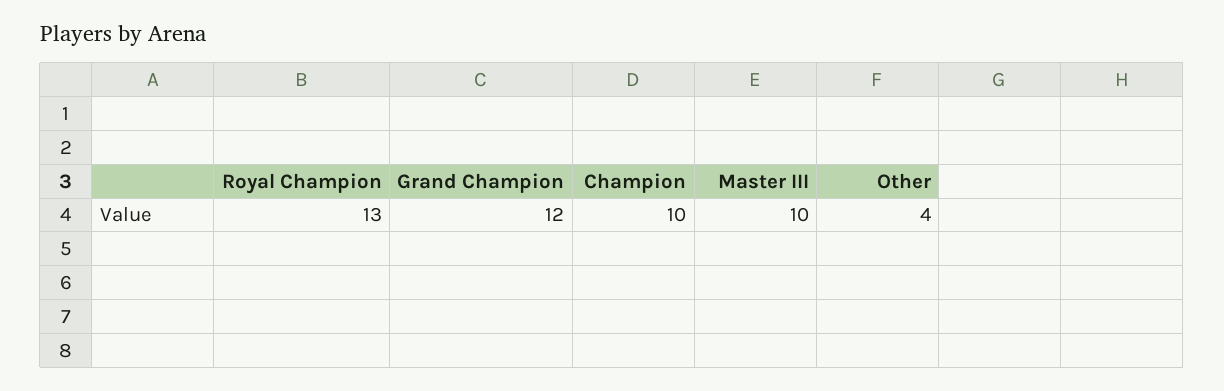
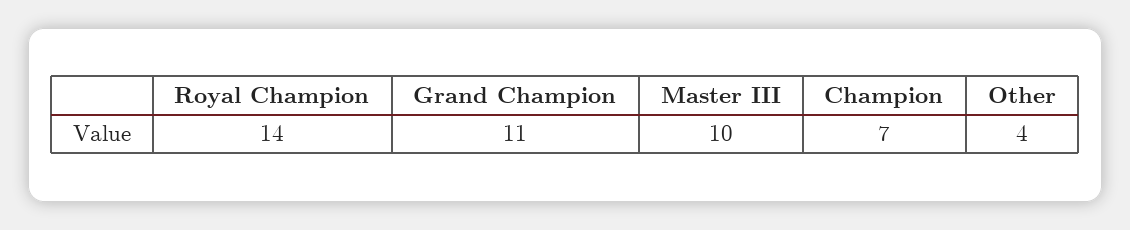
Royal Champion: 13 -> 14
Grand Champion: 12 -> 11
Champion: 10 -> 7

